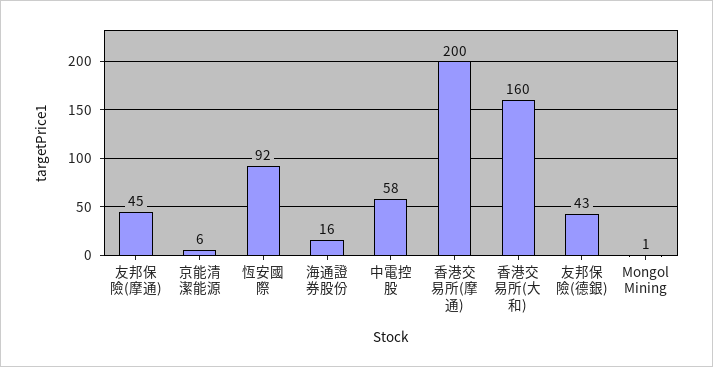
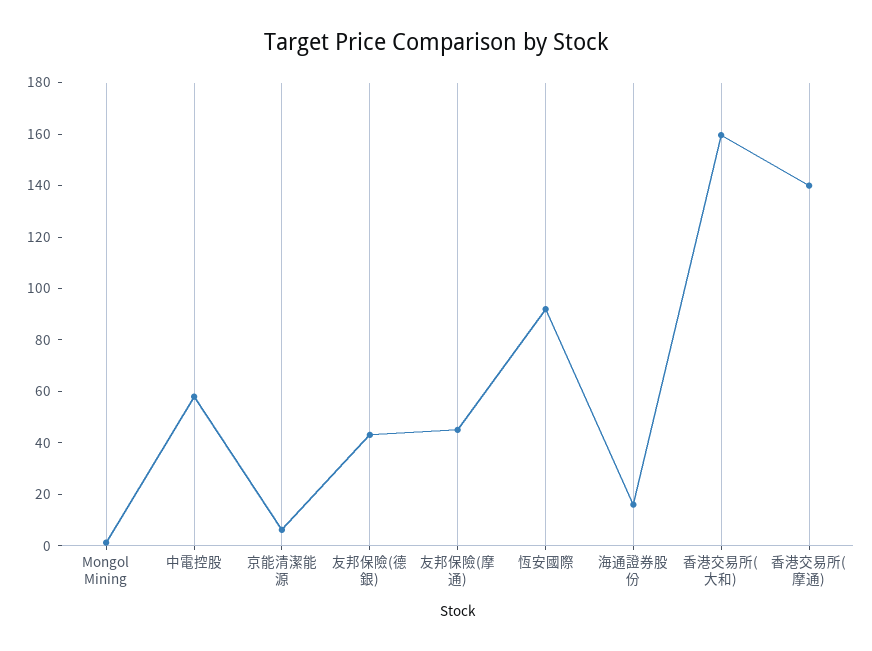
香港交易所(摩通): 200 -> 140

